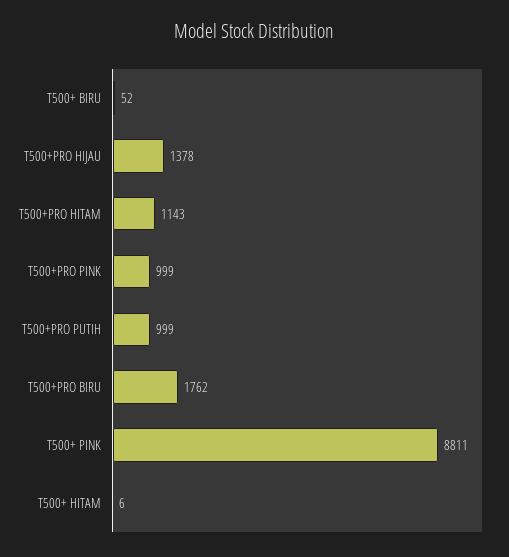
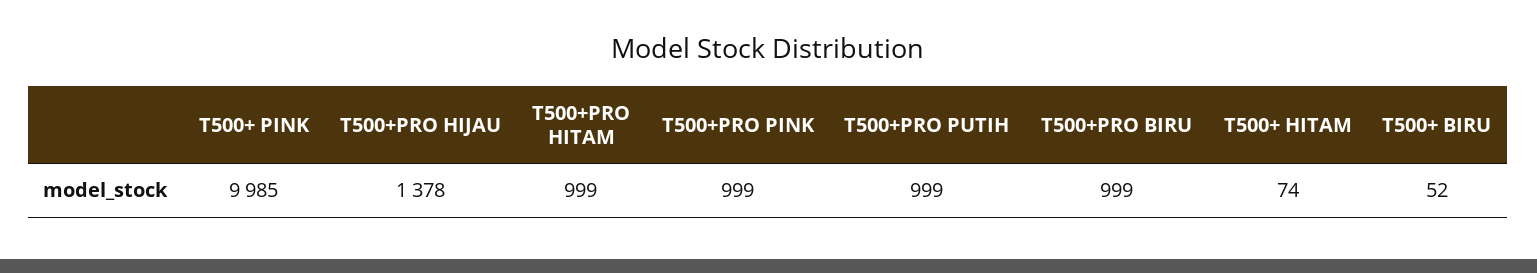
T500+PRO HITAM: 1143 -> 999
T500+PRO BIRU: 1762 -> 999
T500+ PINK: 8811 -> 9985
T500+ HITAM: 6 -> 74

